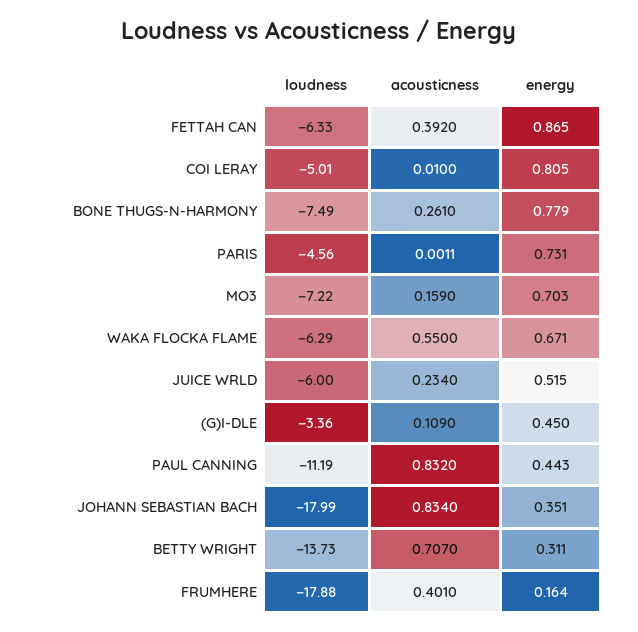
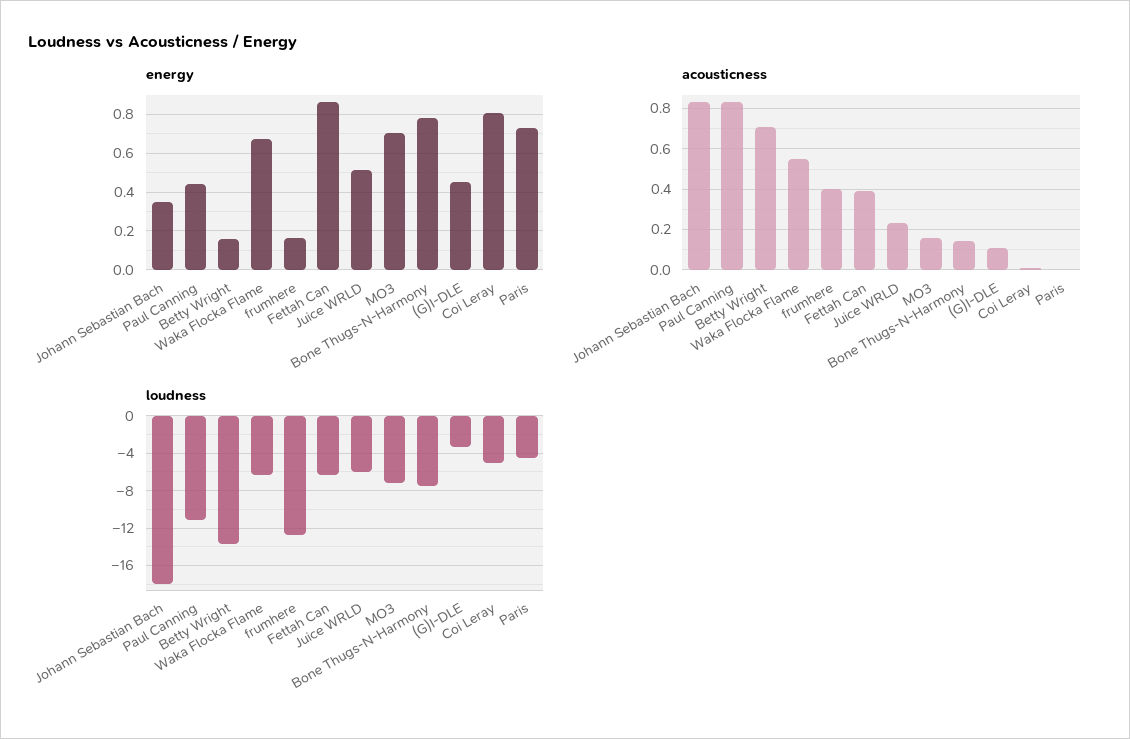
acousticness, BONE THUGS-N-HARMONY: 0.261 -> 0.15
energy, BETTY WRIGHT: 0.311 -> 0.15
loudness, FRUMHERE: -17.88 -> -13

